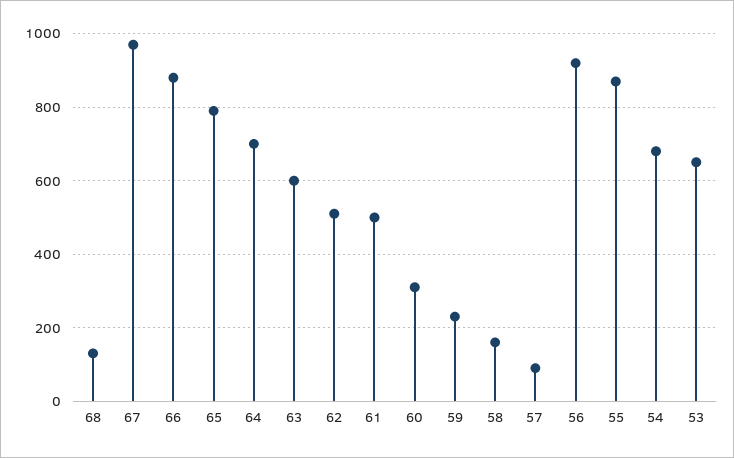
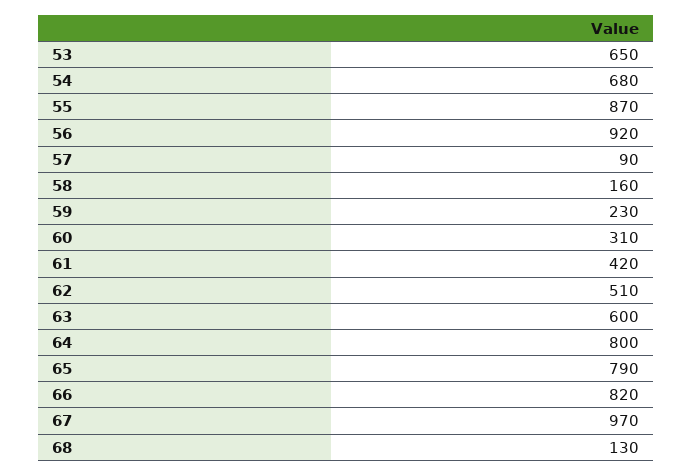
66: 880 -> 820
64: 700 -> 800
61: 500 -> 420

